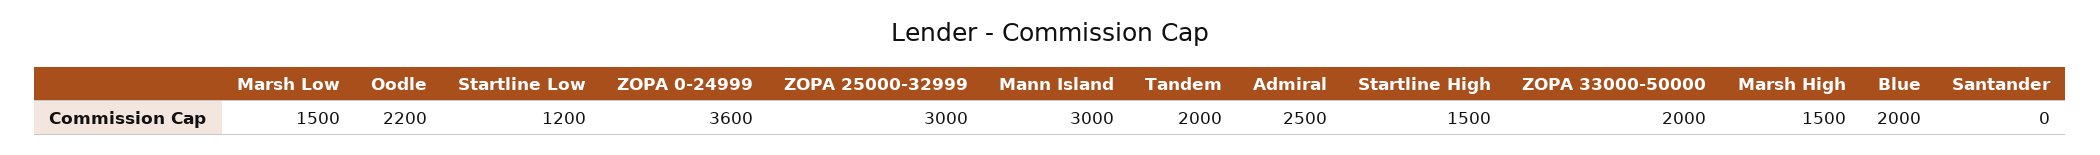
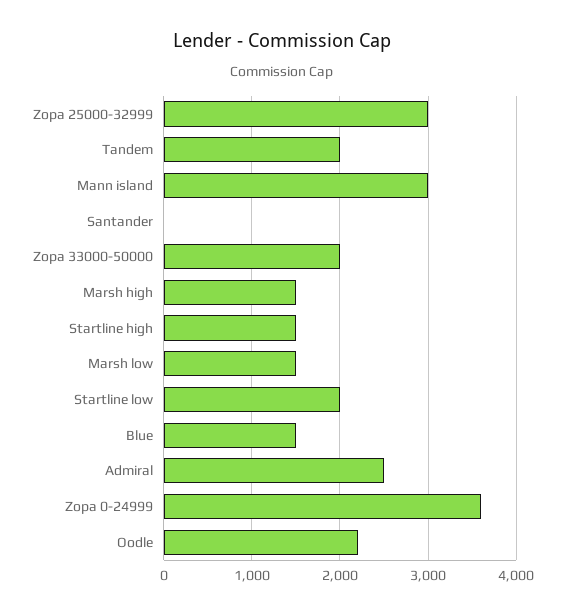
Startline Low: 1200 -> 2000
Blue: 2000 -> 1500

